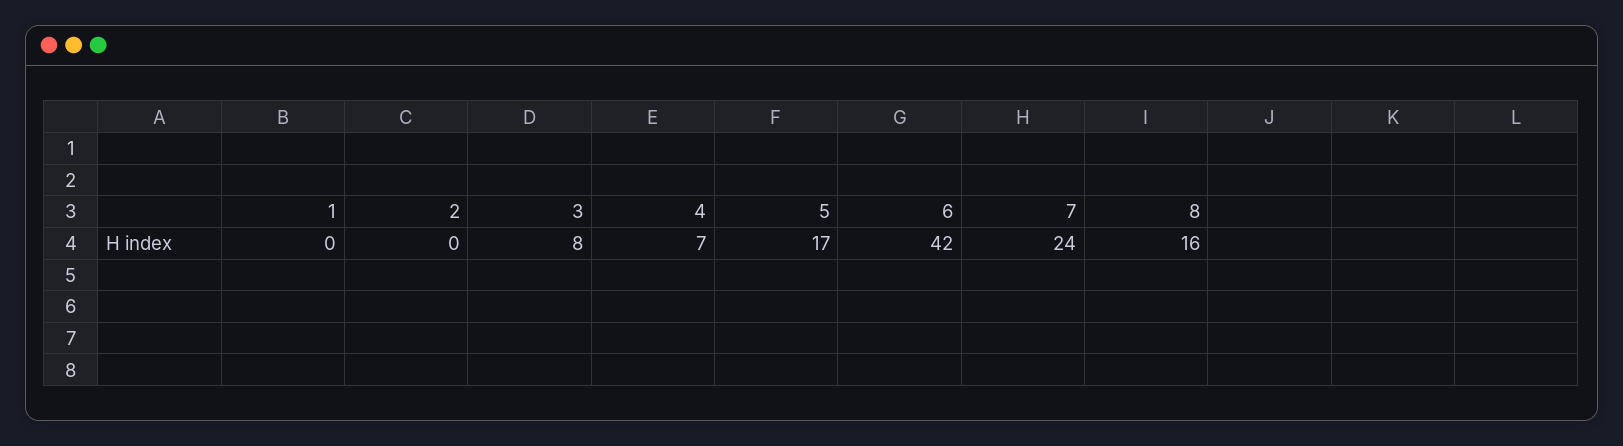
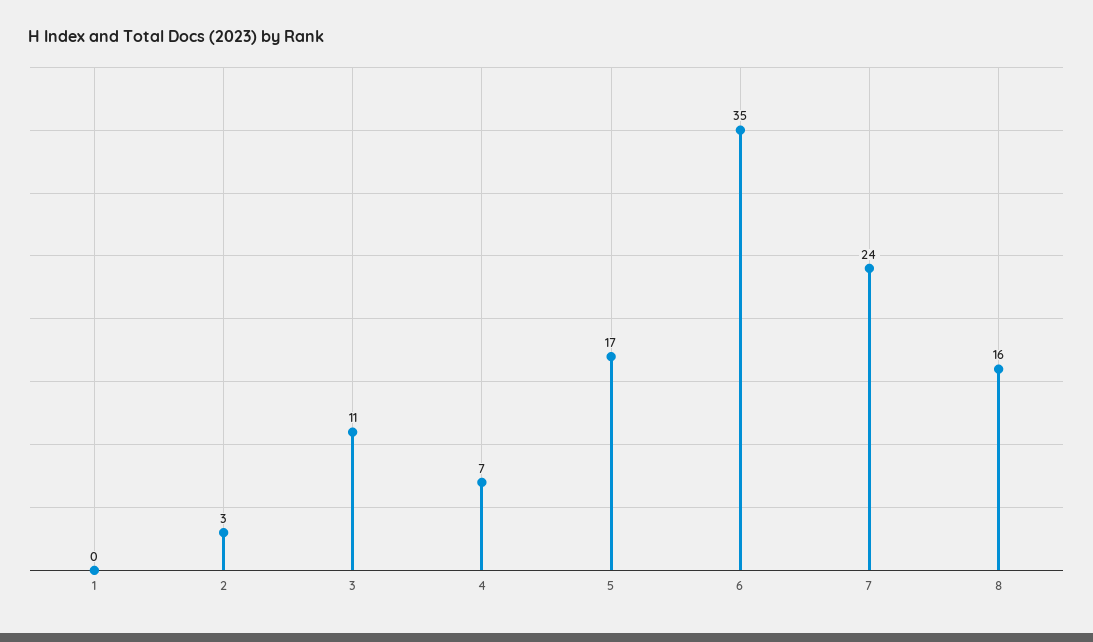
2: 0 -> 3
3: 8 -> 11
6: 42 -> 35

